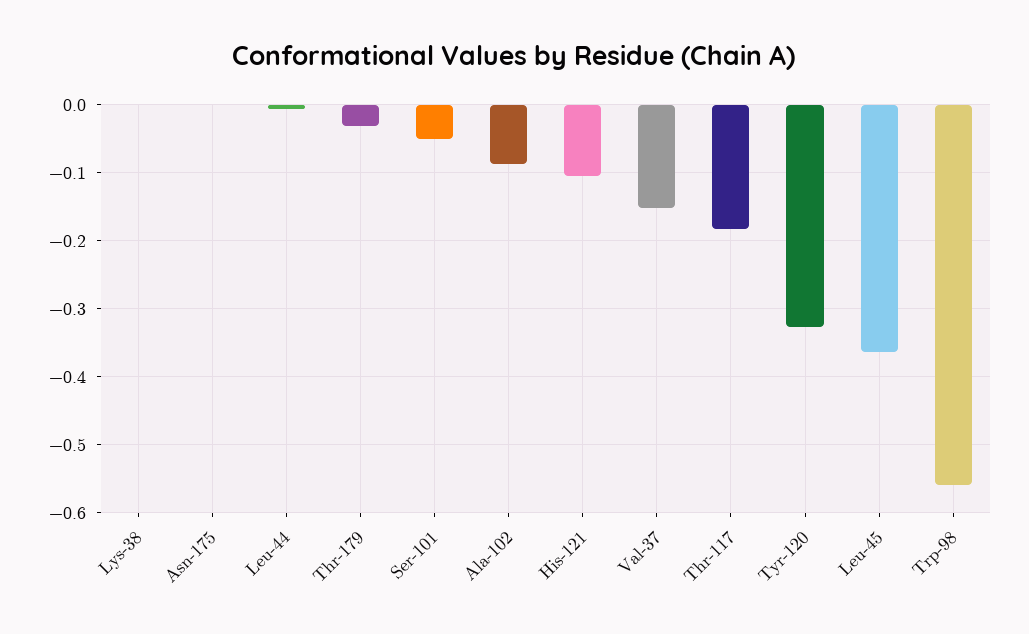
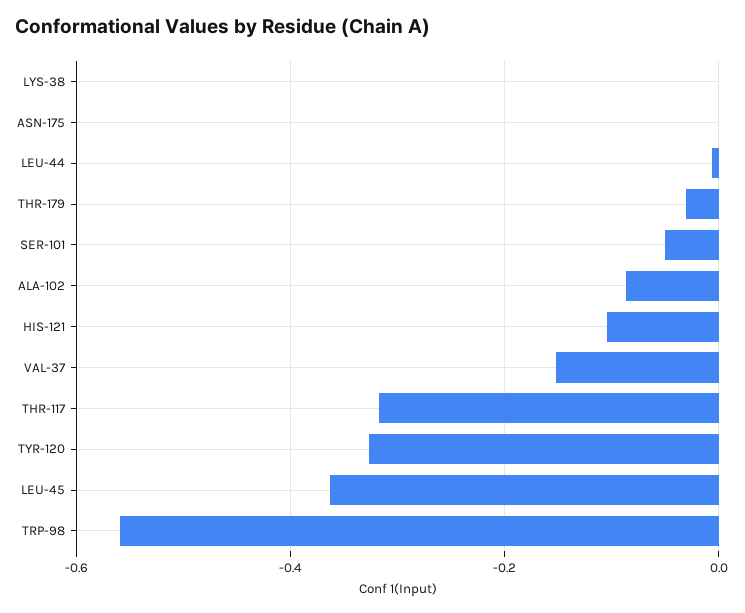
Thr-117: -0.18 -> -0.32

